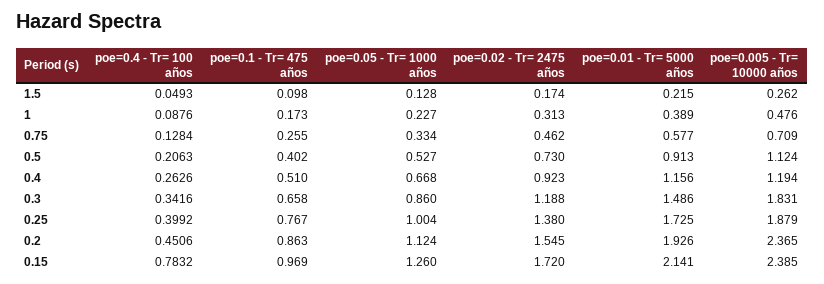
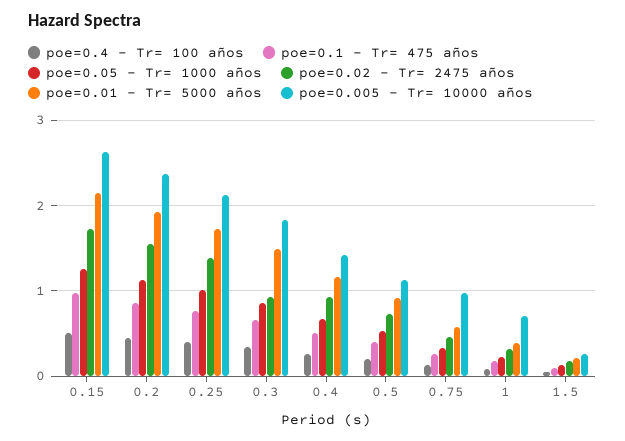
poe=0.005 - Tr= 10000 años, 1: 0.476 -> 0.7
poe=0.005 - Tr= 10000 años, 0.75: 0.709 -> 1
poe=0.005 - Tr= 10000 años, 0.4: 1.194 -> 1.4
poe=0.02 - Tr= 2475 años, 0.3: 1.188 -> 0.9
poe=0.005 - Tr= 10000 años, 0.25: 1.879 -> 2.1
poe=0.4 - Tr= 100 años, 0.15: 0.7832 -> 0.5
poe=0.005 - Tr= 10000 años, 0.15: 2.385 -> 2.6

